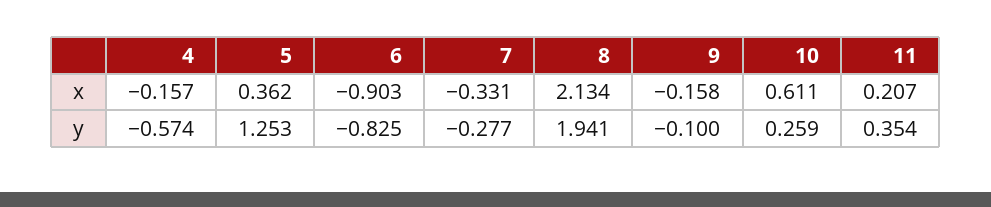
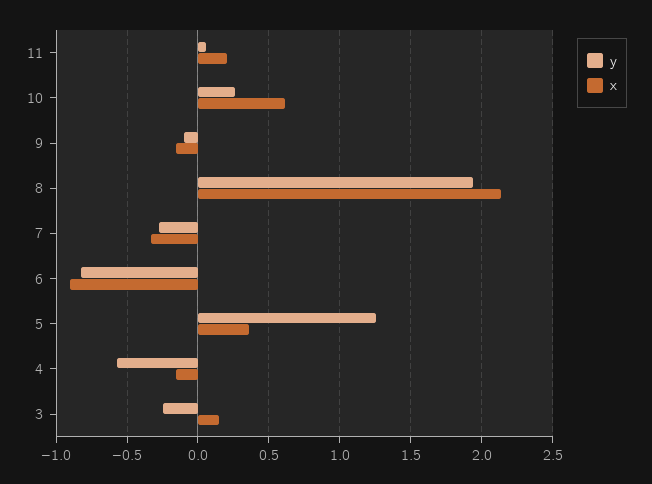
y, 11: 0.354 -> 0.05
y, 3: none -> -0.25
x, 3: none -> 0.15

